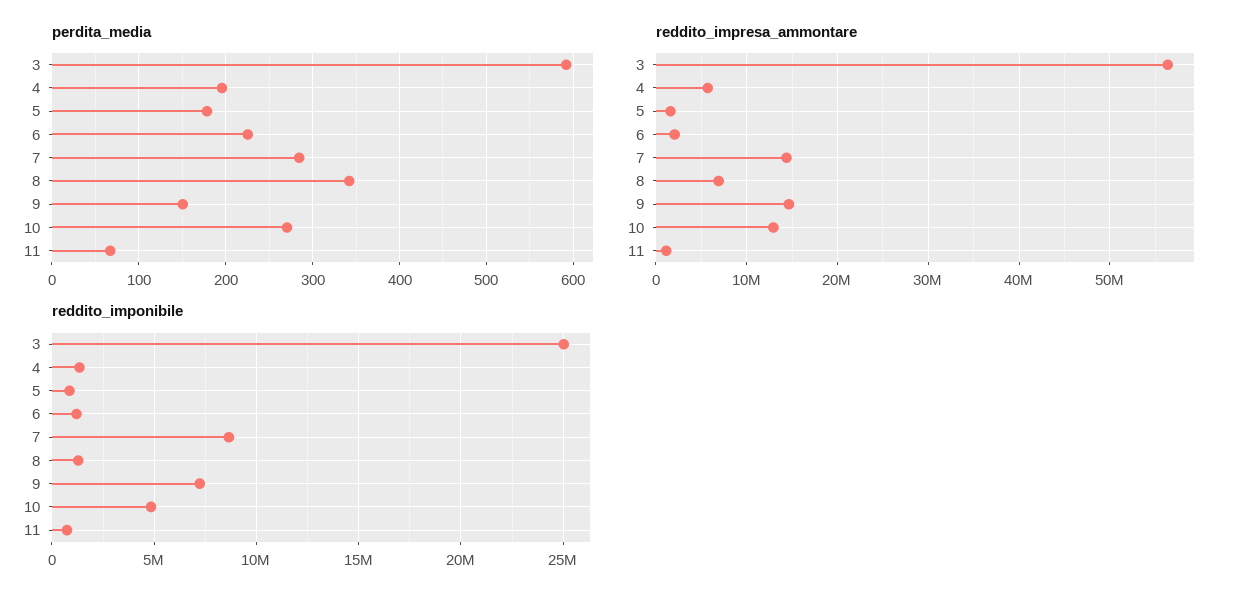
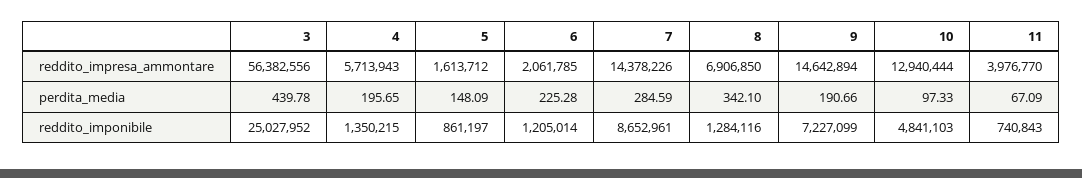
perdita_media, 3: 590 -> 439.78
perdita_media, 5: 180 -> 148.09
perdita_media, 9: 150 -> 190.66
perdita_media, 10: 270 -> 97.33
reddito_impresa_ammontare, 11: 1000000 -> 3976770

